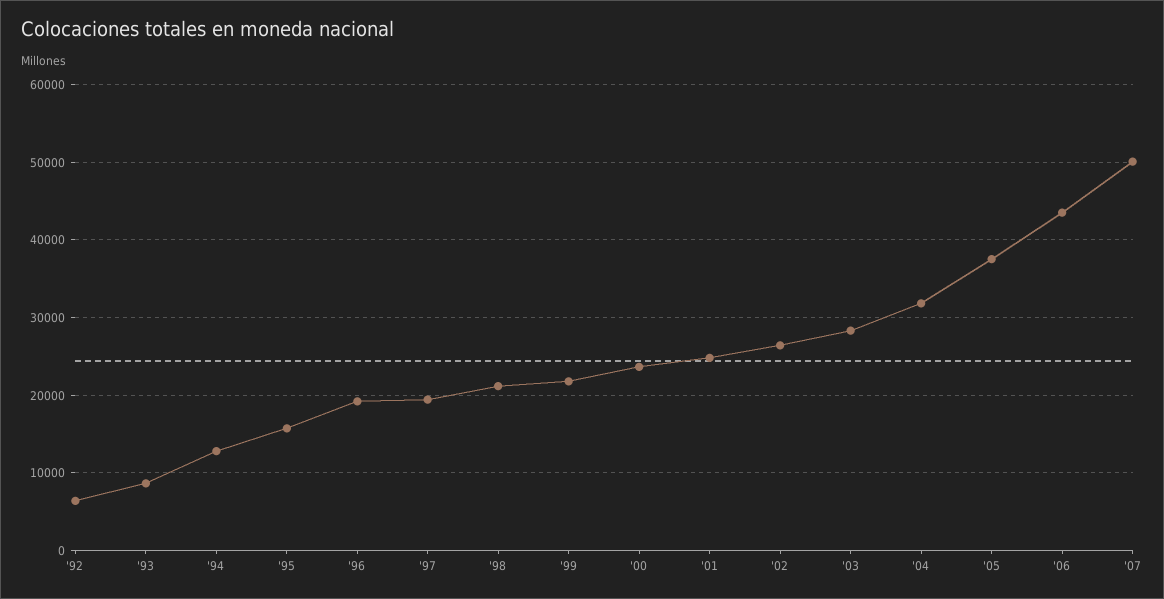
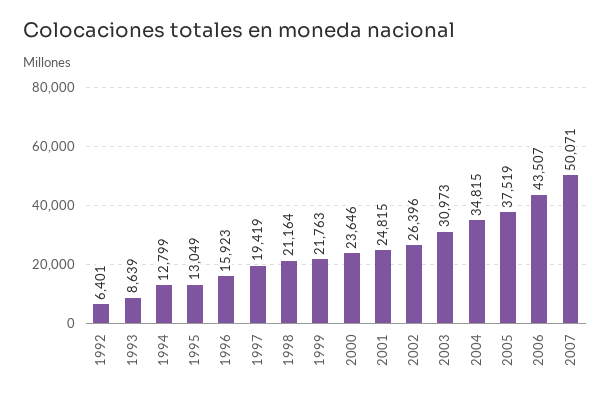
'95: 16000 -> 13049
'96: 19000 -> 15923
'03: 28000 -> 30973
'04: 32000 -> 34815

